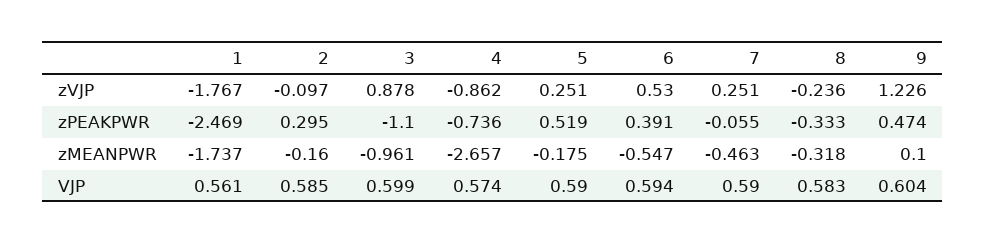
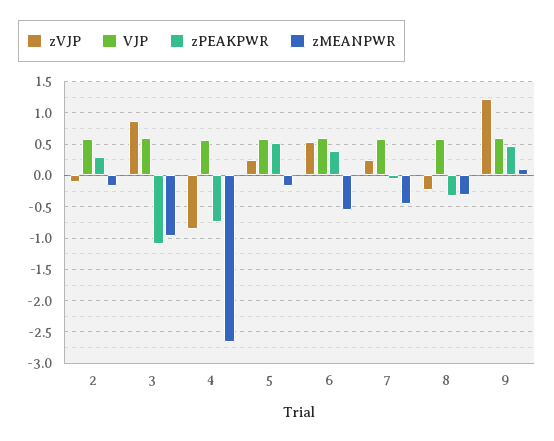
zVJP, 1: -1.767 -> none
zPEAKPWR, 1: -2.469 -> none
zMEANPWR, 1: -1.737 -> none
VJP, 1: 0.561 -> none

